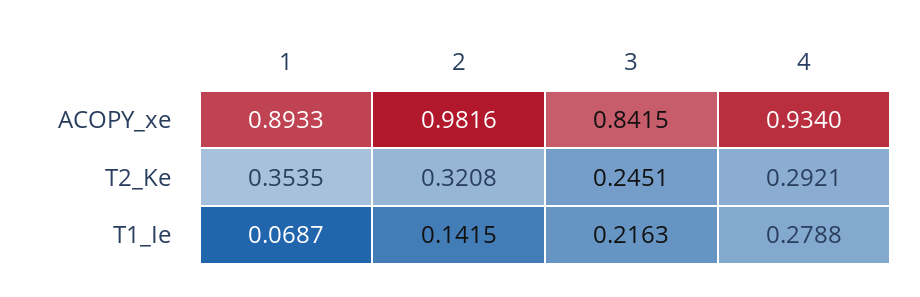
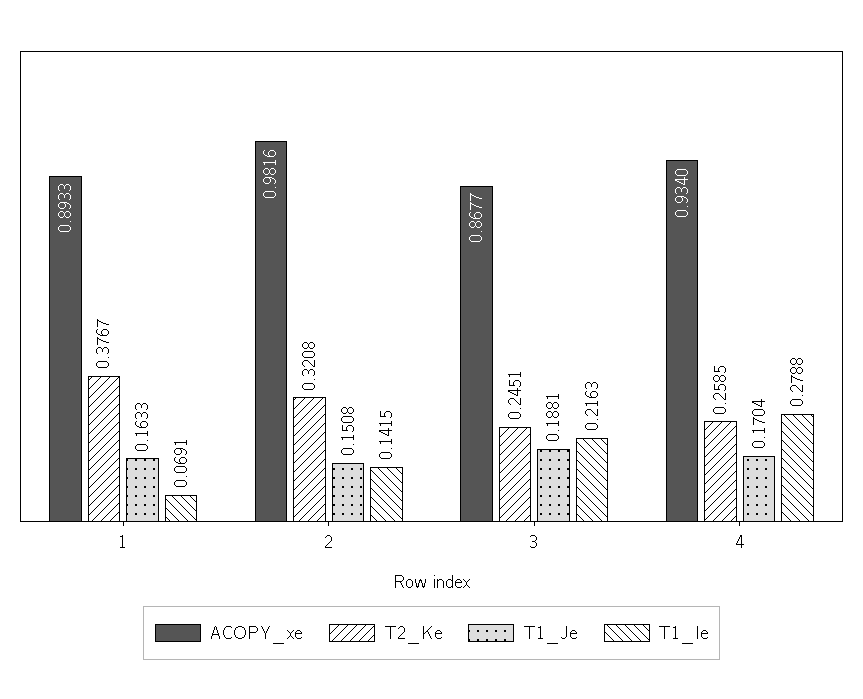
ACOPY_xe, 3: 0.8415 -> 0.8677
T2_Ke, 1: 0.3535 -> 0.3767
T2_Ke, 4: 0.2921 -> 0.2585
T1_Ie, 1: 0.0687 -> 0.0691
T1_Je, 1: none -> 0.1633
T1_Je, 2: none -> 0.1508
T1_Je, 3: none -> 0.1881
T1_Je, 4: none -> 0.1704

